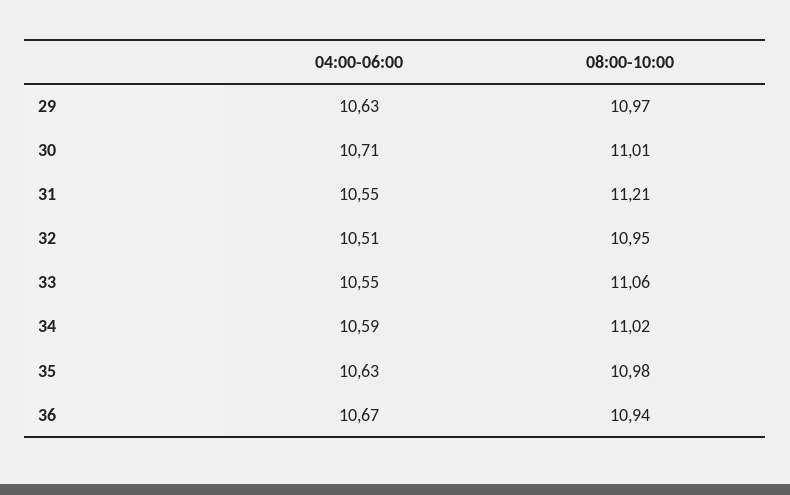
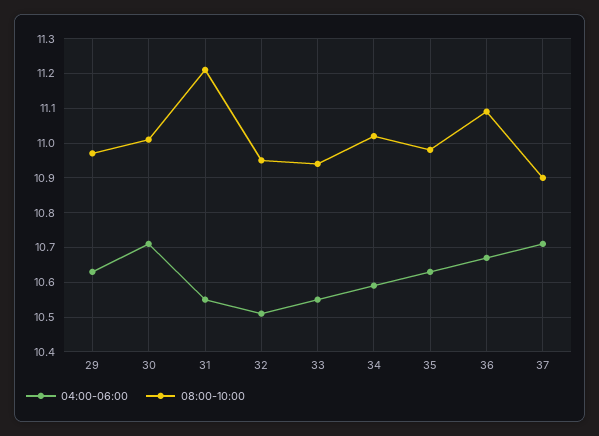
08:00-10:00, 33: 11.06 -> 10.95
08:00-10:00, 36: 10.94 -> 11.1
04:00-06:00, 37: none -> 10.7
08:00-10:00, 37: none -> 10.9

